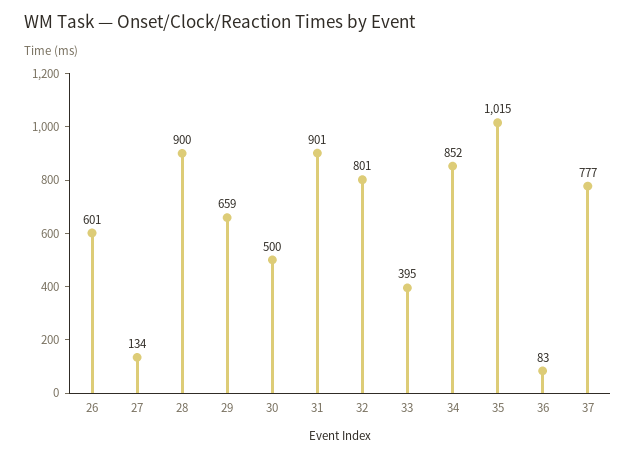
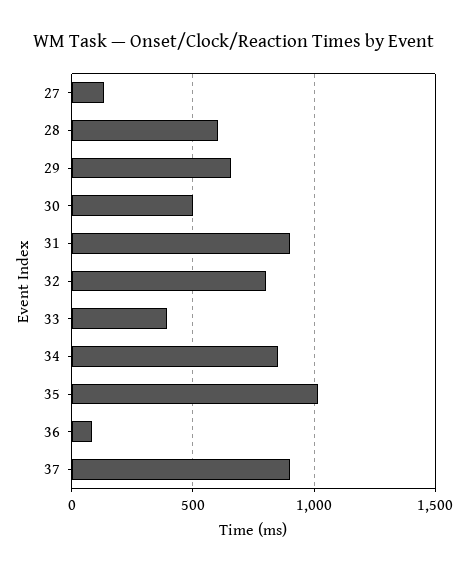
26: 601 -> none
28: 900 -> 600
37: 777 -> 900

